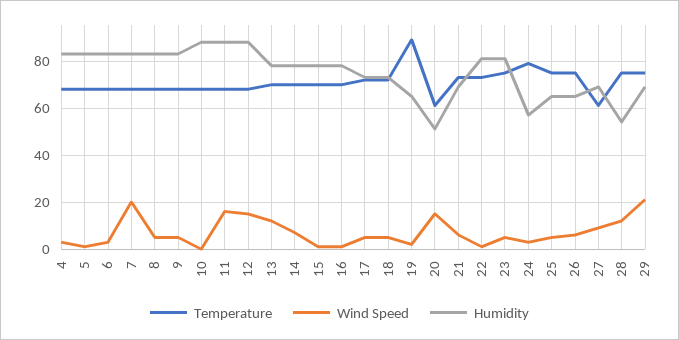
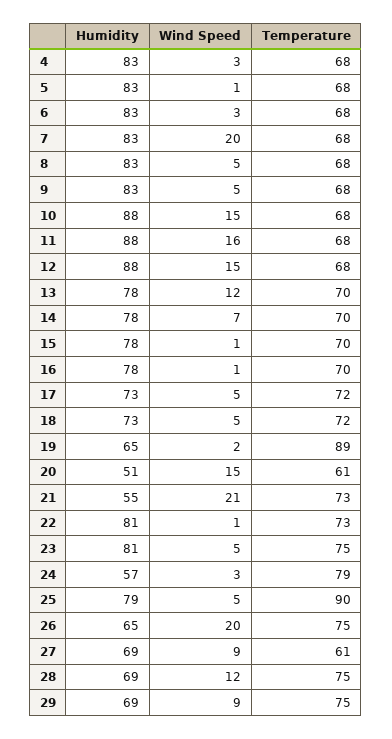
Wind Speed, 10: 0 -> 15
Wind Speed, 21: 5 -> 21
Humidity, 21: 70 -> 55
Temperature, 25: 75 -> 90
Humidity, 25: 65 -> 79
Wind Speed, 26: 5 -> 20
Humidity, 28: 55 -> 69
Wind Speed, 29: 20 -> 9

